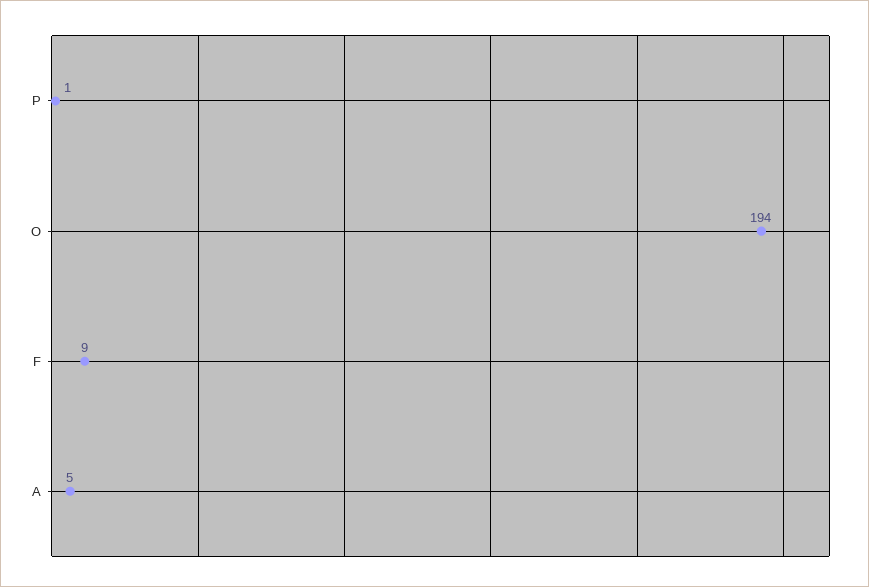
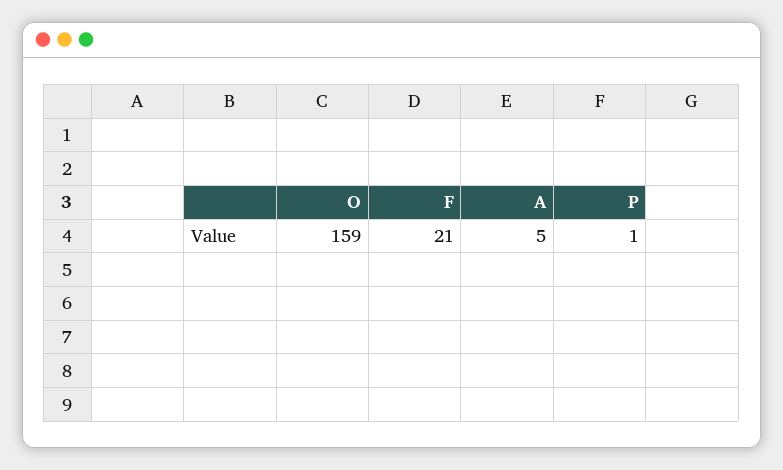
O: 194 -> 159
F: 9 -> 21

